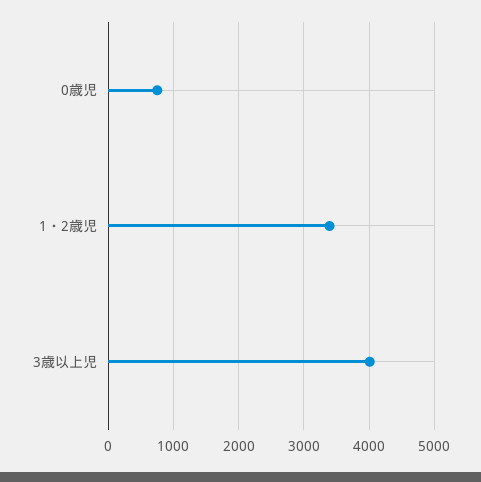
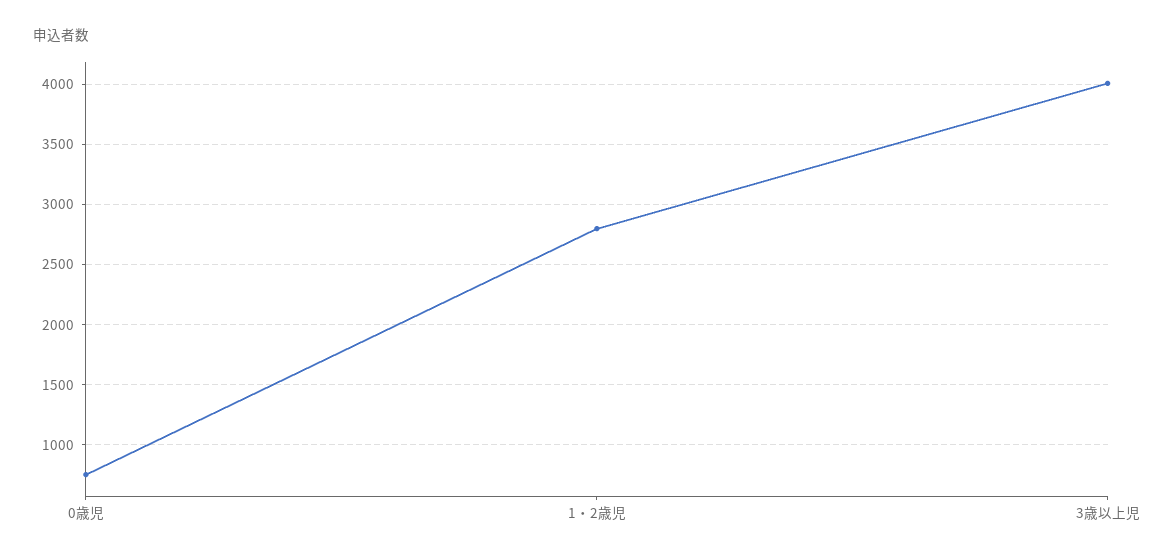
1・2歳児: 3400 -> 2800

